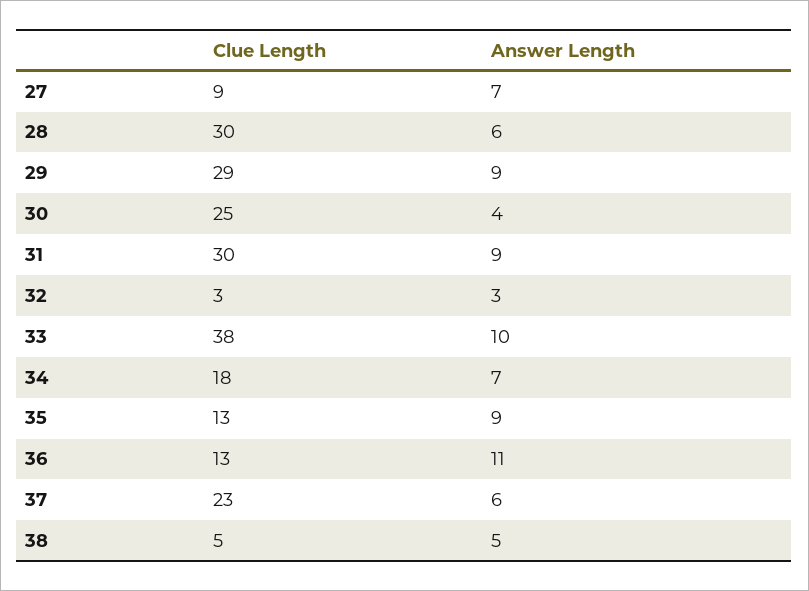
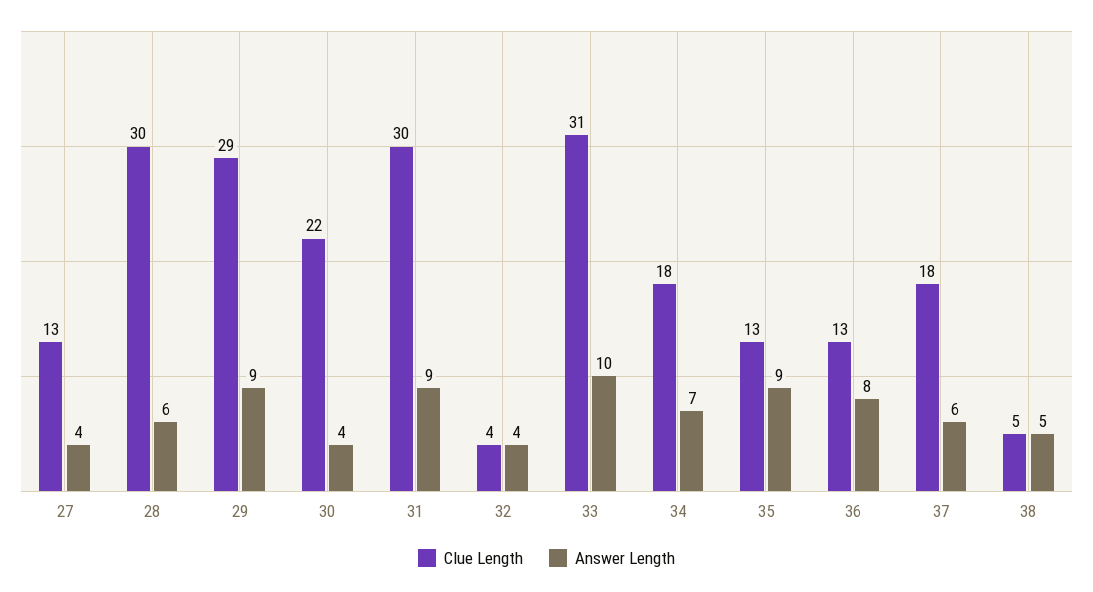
Clue Length, 27: 9 -> 13
Answer Length, 27: 7 -> 4
Clue Length, 30: 25 -> 22
Clue Length, 32: 3 -> 4
Answer Length, 32: 3 -> 4
Clue Length, 33: 38 -> 31
Answer Length, 36: 11 -> 8
Clue Length, 37: 23 -> 18

